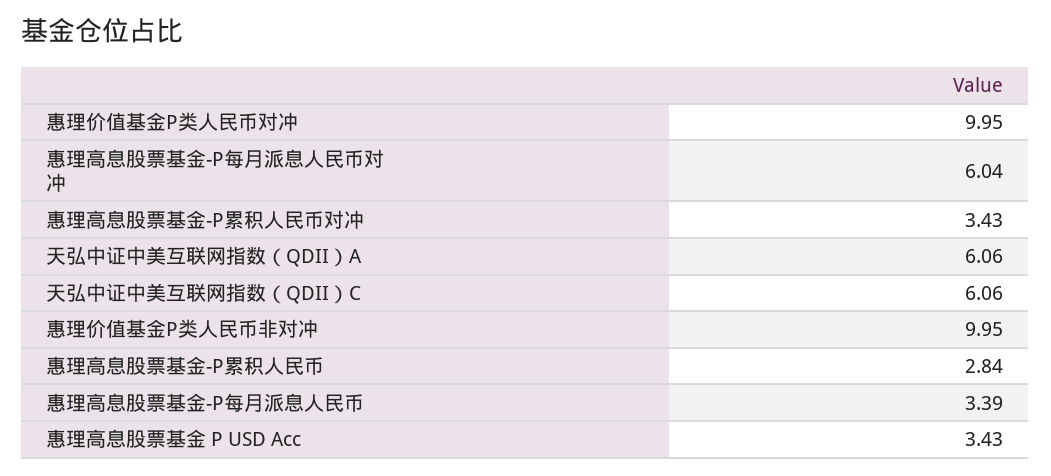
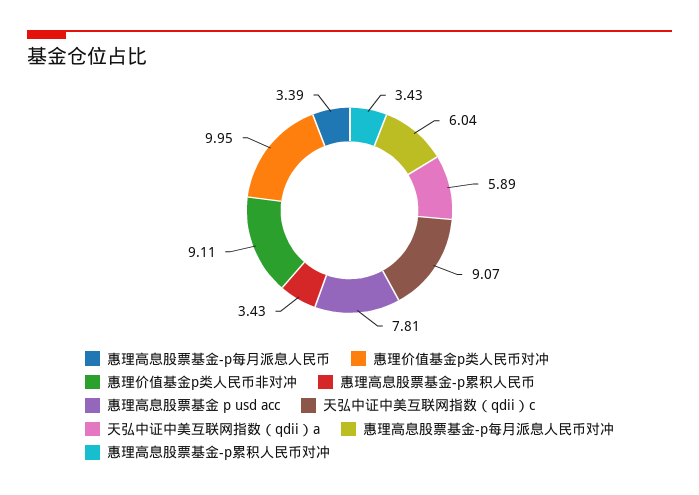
天弘中证中美互联网指数（QDII）A: 6.06 -> 5.89
天弘中证中美互联网指数（QDII）C: 6.06 -> 9.07
惠理价值基金P类人民币非对冲: 9.95 -> 9.11
惠理高息股票基金-P累积人民币: 2.84 -> 3.43
惠理高息股票基金 P USD Acc: 3.43 -> 7.81

